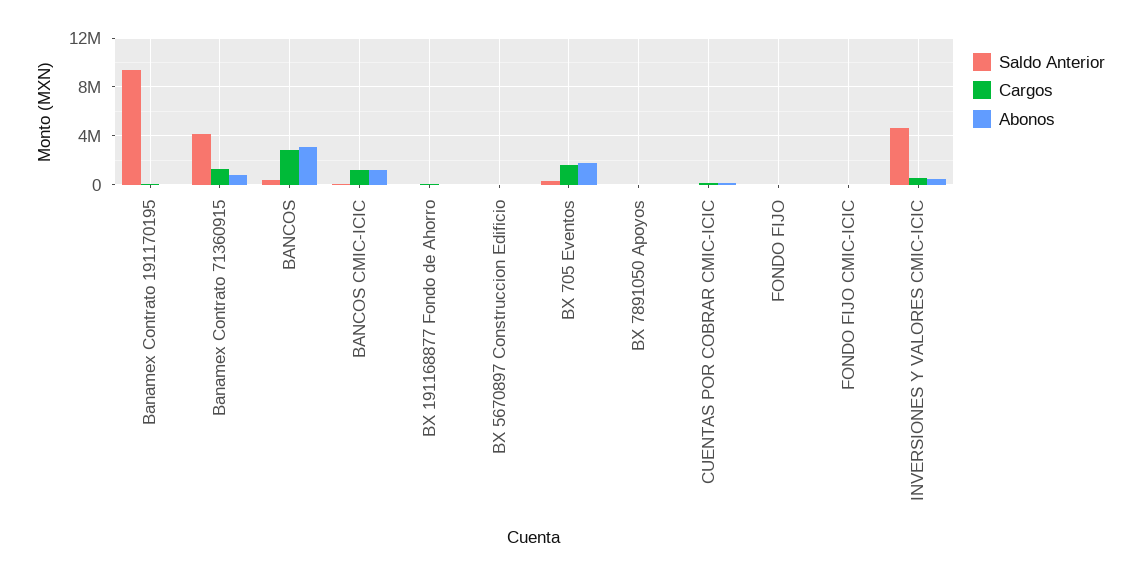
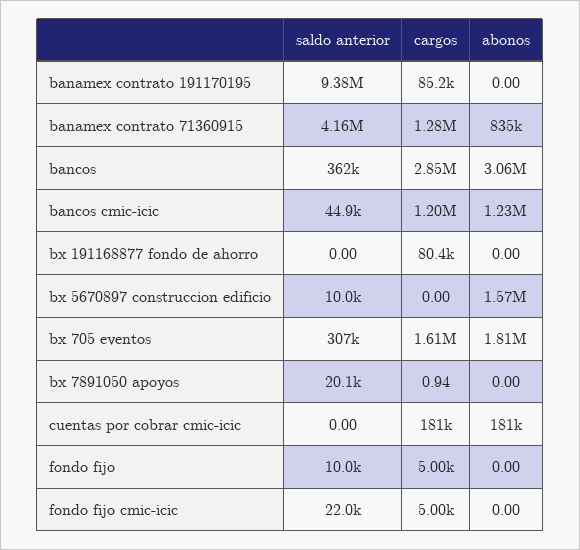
Abonos, BX 5670897 Construccion Edificio: 0 -> 1570000
Saldo Anterior, INVERSIONES Y VALORES CMIC-ICIC: 4500000 -> none
Cargos, INVERSIONES Y VALORES CMIC-ICIC: 500000 -> none
Abonos, INVERSIONES Y VALORES CMIC-ICIC: 500000 -> none

